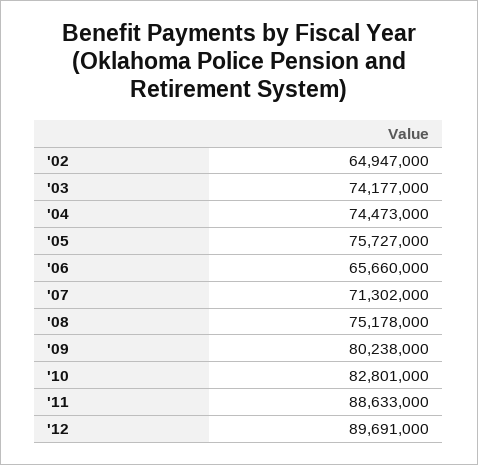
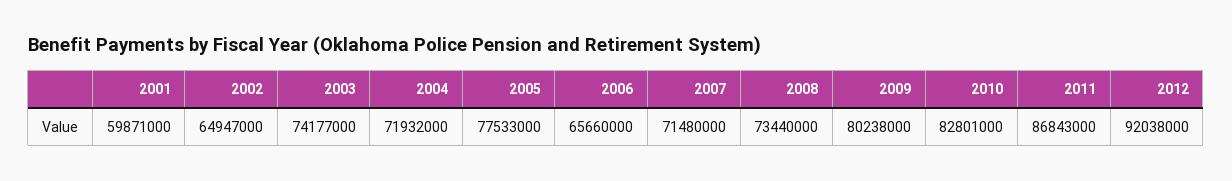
'04: 74473000 -> 71932000
'05: 75727000 -> 77533000
'07: 71302000 -> 71480000
'08: 75178000 -> 73440000
'11: 88633000 -> 86843000
'12: 89691000 -> 92038000
2001: none -> 59871000

